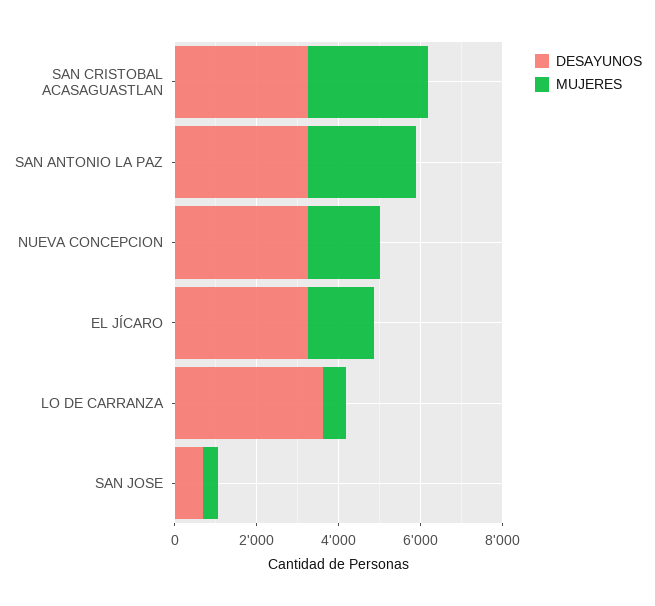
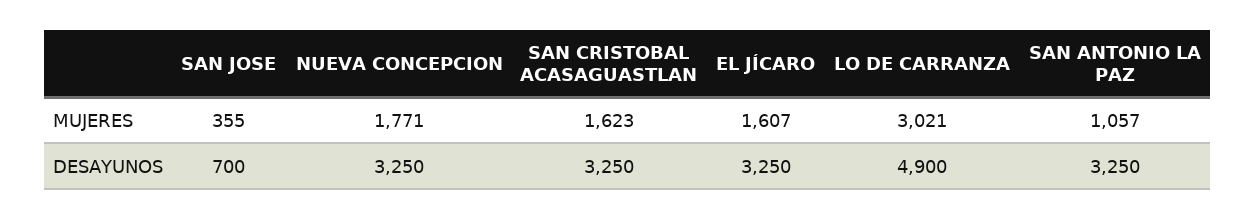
MUJERES, SAN CRISTOBAL ACASAGUASTLAN: 3000 -> 1623
MUJERES, SAN ANTONIO LA PAZ: 2500 -> 1057
DESAYUNOS, LO DE CARRANZA: 3500 -> 4900
MUJERES, LO DE CARRANZA: 500 -> 3021

